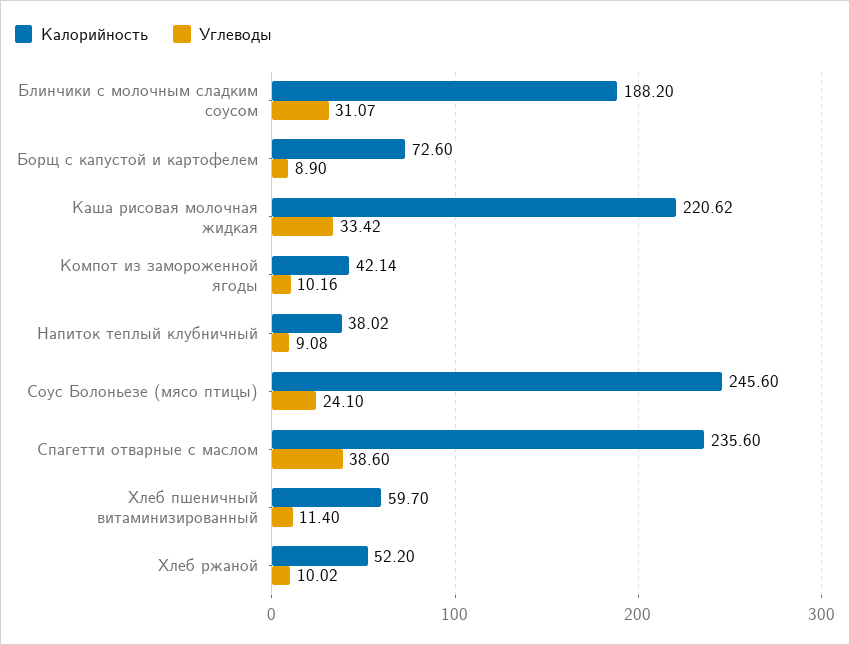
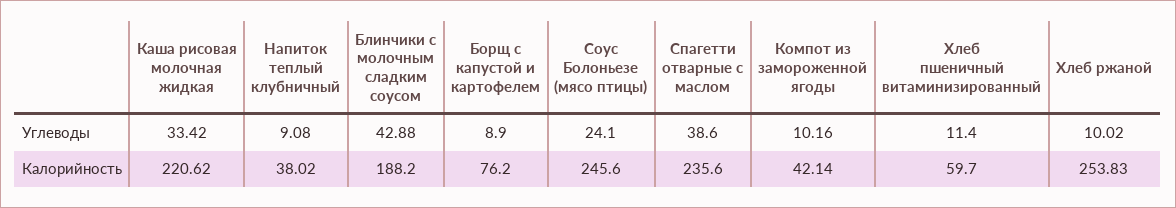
Углеводы, Блинчики с молочным сладким соусом: 31.07 -> 42.88
Калорийность, Борщ с капустой и картофелем: 72.6 -> 76.2
Калорийность, Хлеб ржаной: 52.2 -> 253.83

